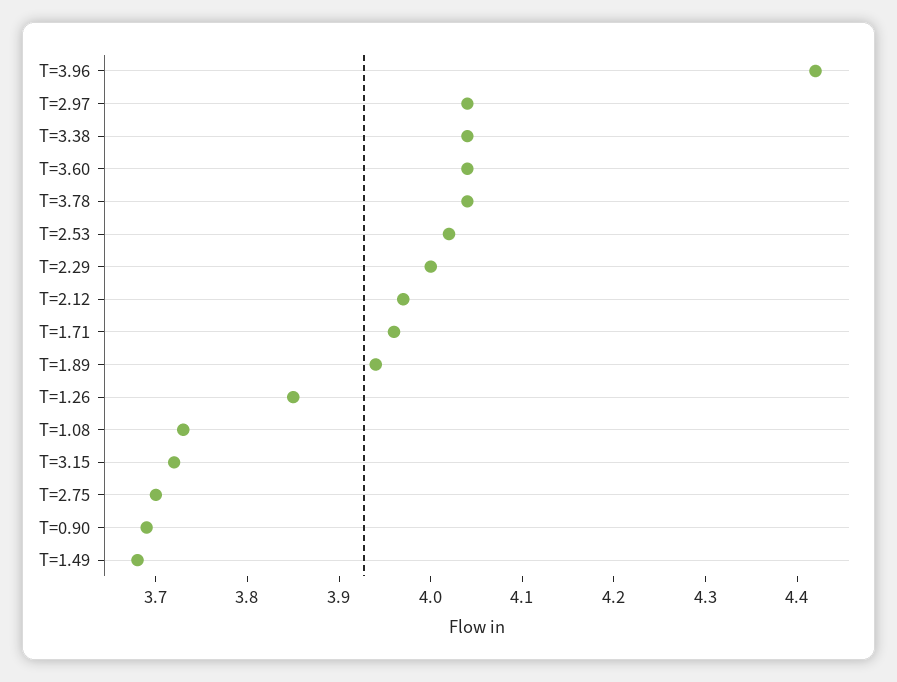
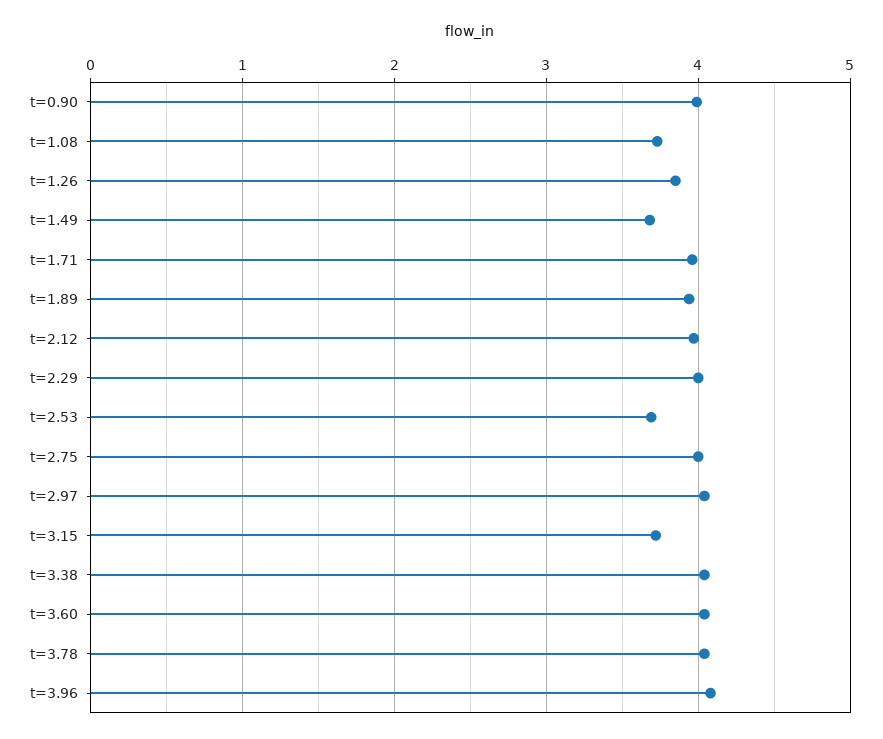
T=3.96: 4.42 -> 4.1
T=2.53: 4.02 -> 3.7
T=2.75: 3.7 -> 4
T=0.90: 3.69 -> 4

